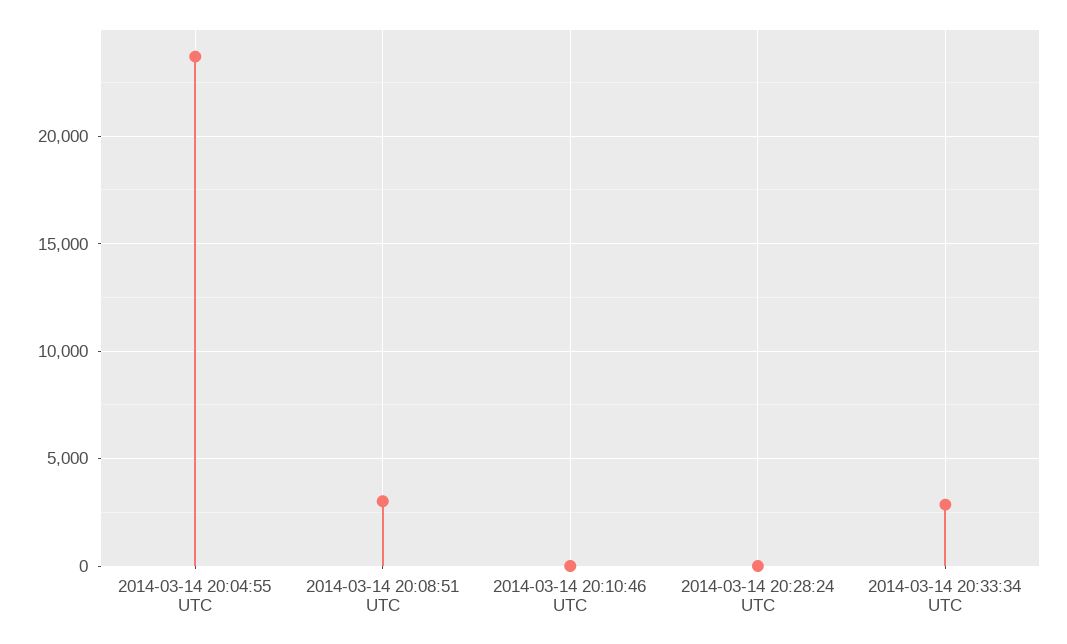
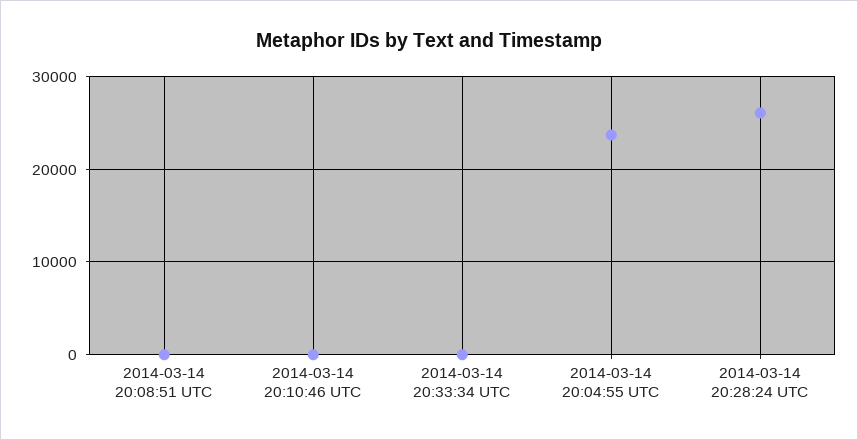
2014-03-14 20:08:51 UTC: 3000 -> 0
2014-03-14 20:28:24 UTC: 0 -> 26000
2014-03-14 20:33:34 UTC: 3000 -> 0

